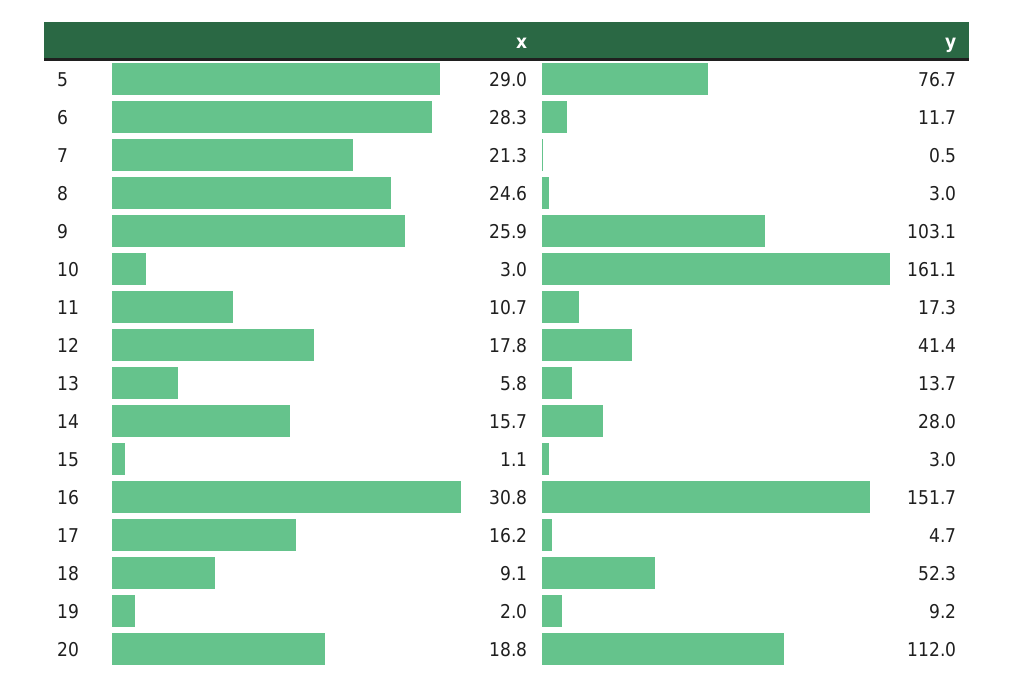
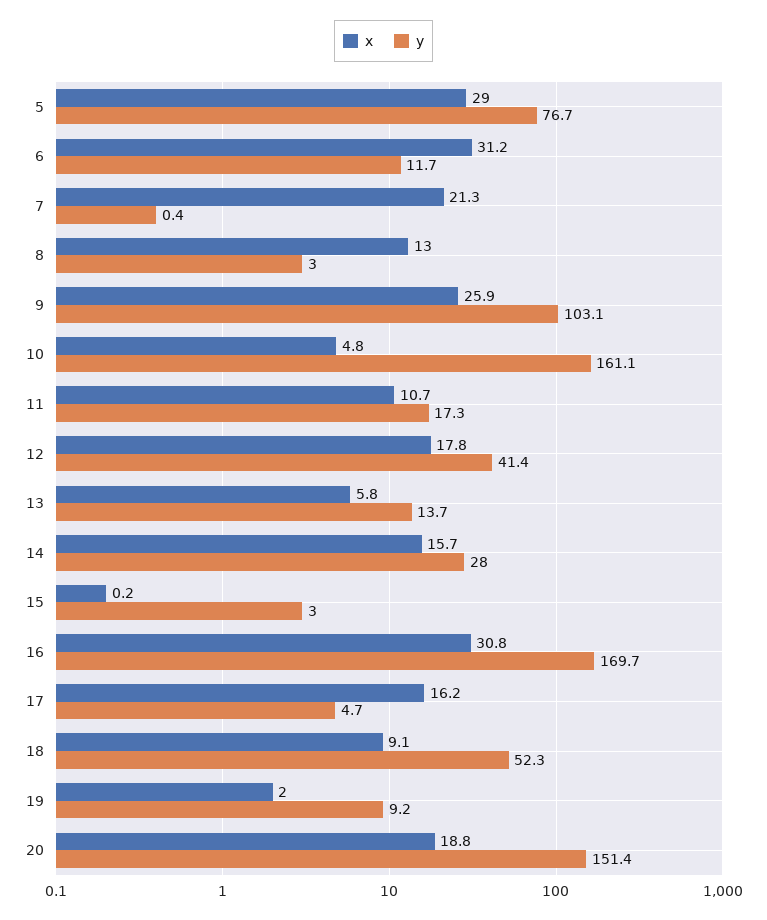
x, 6: 28.3 -> 31.2
y, 7: 0.5 -> 0.4
x, 8: 24.6 -> 13
x, 10: 3 -> 4.8
x, 15: 1.1 -> 0.2
y, 16: 151.7 -> 169.7
y, 20: 112 -> 151.4

